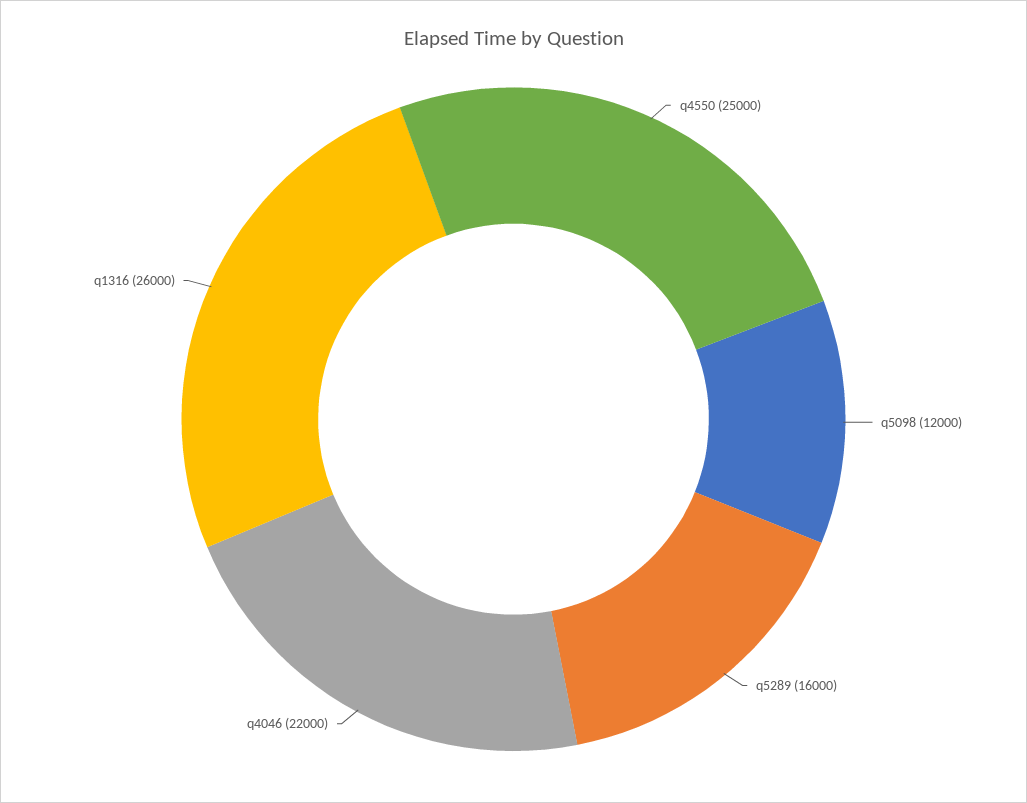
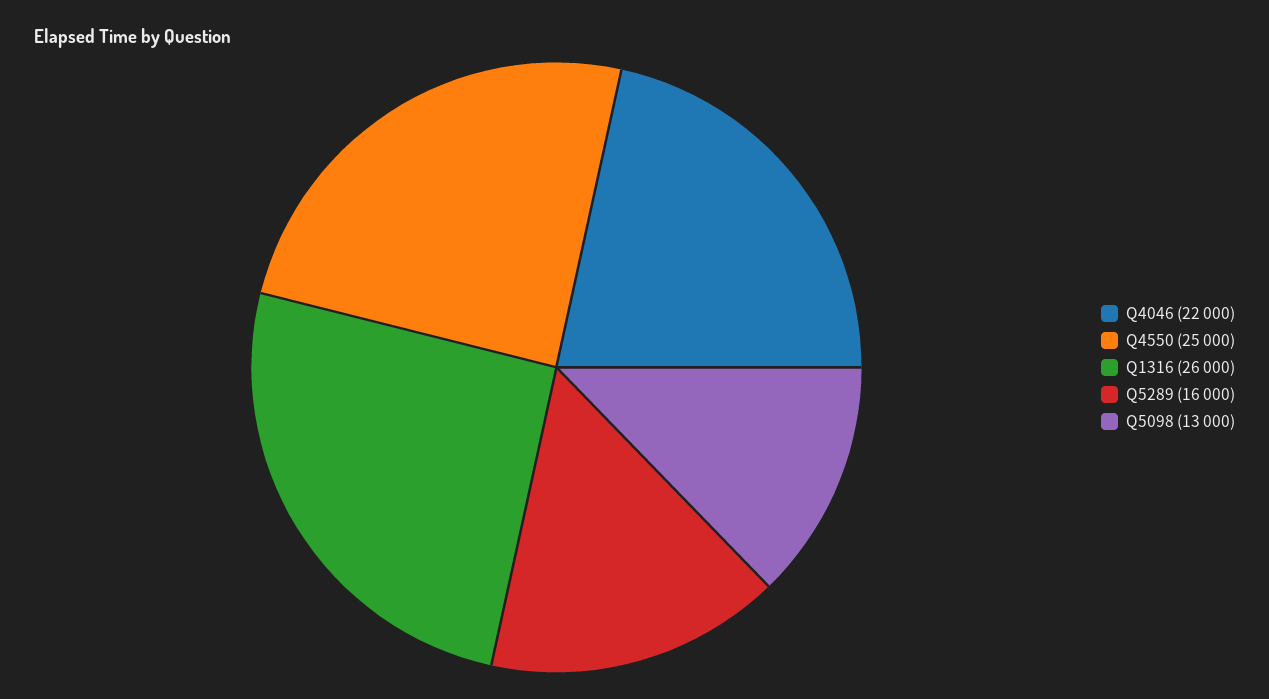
q5098: 12000 -> 13000

